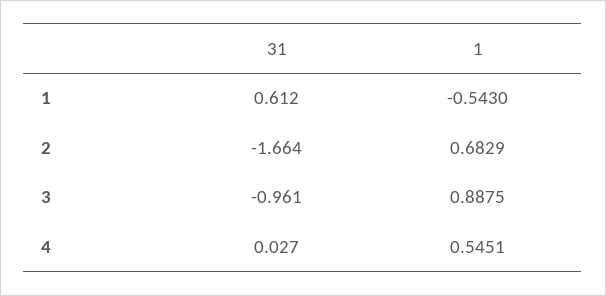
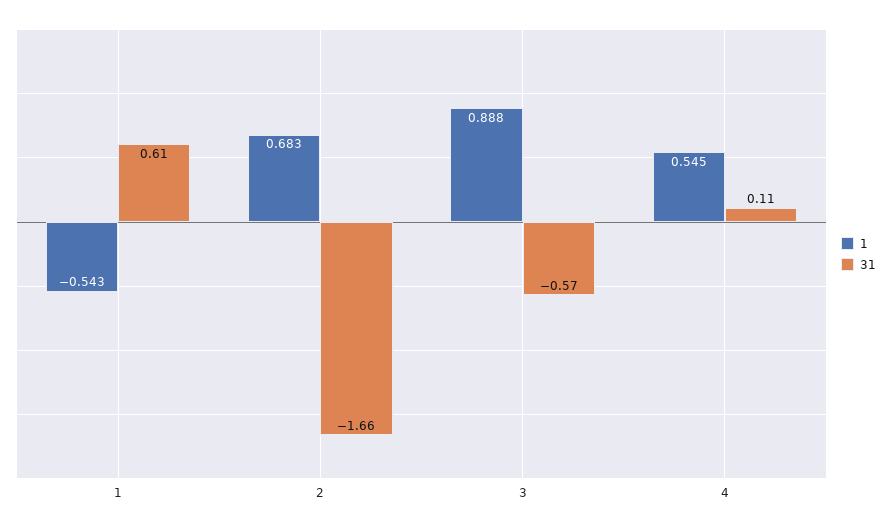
31, 3: -0.961 -> -0.57
31, 4: 0.027 -> 0.11

